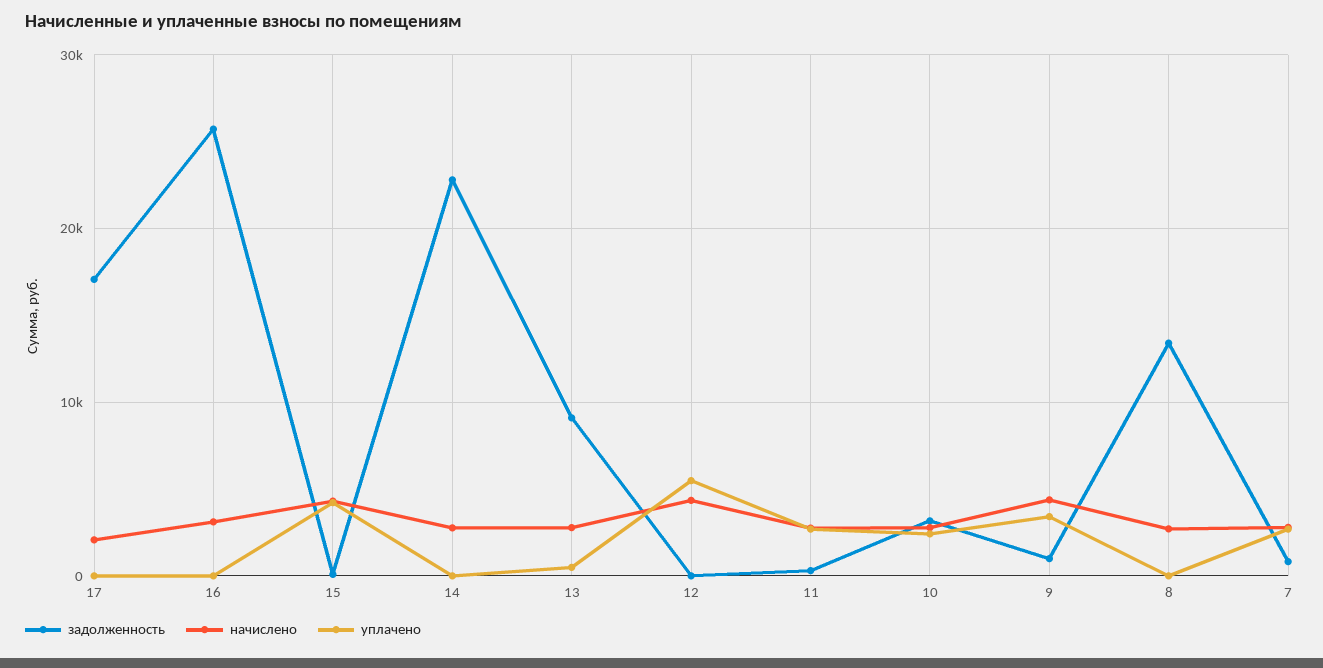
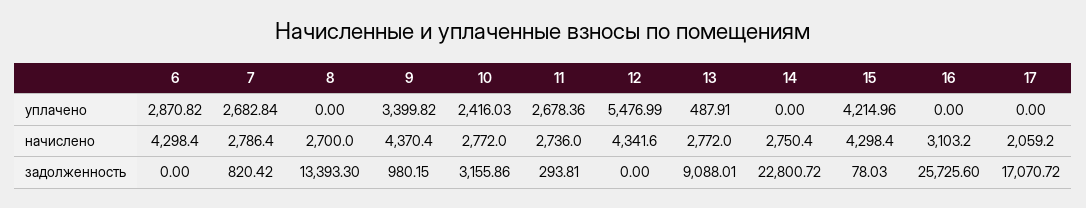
уплачено, 6: none -> 2870.82
начислено, 6: none -> 4298.4
задолженность, 6: none -> 0

